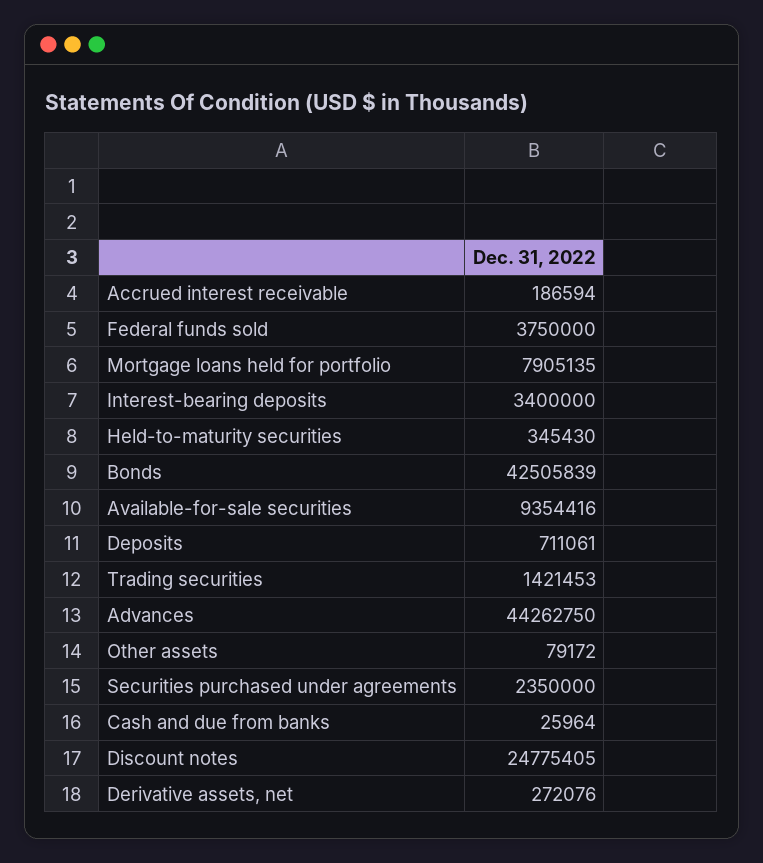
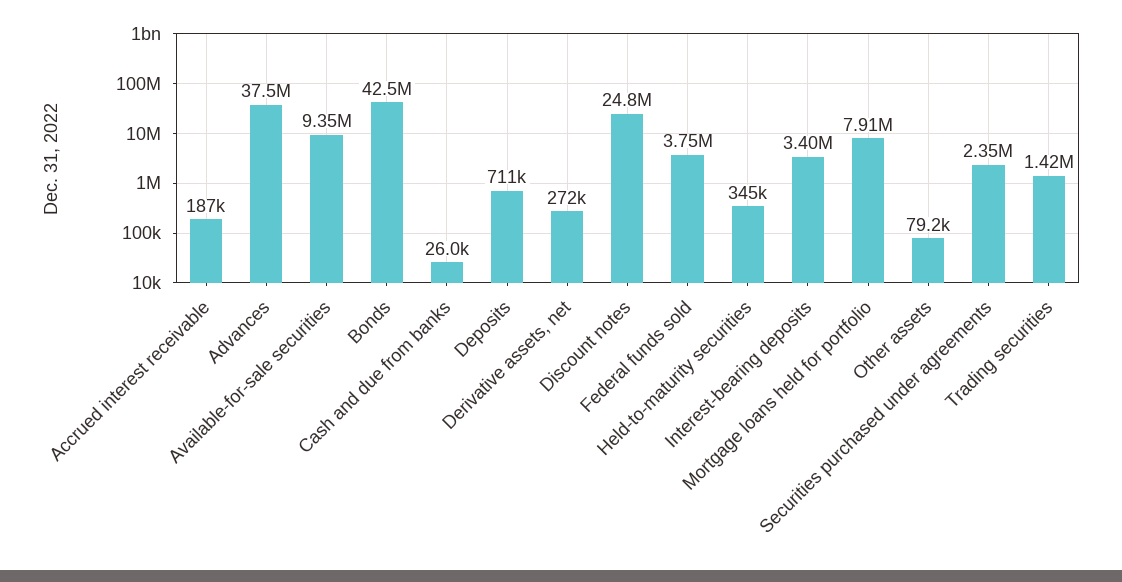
Advances: 44262750 -> 37500000

